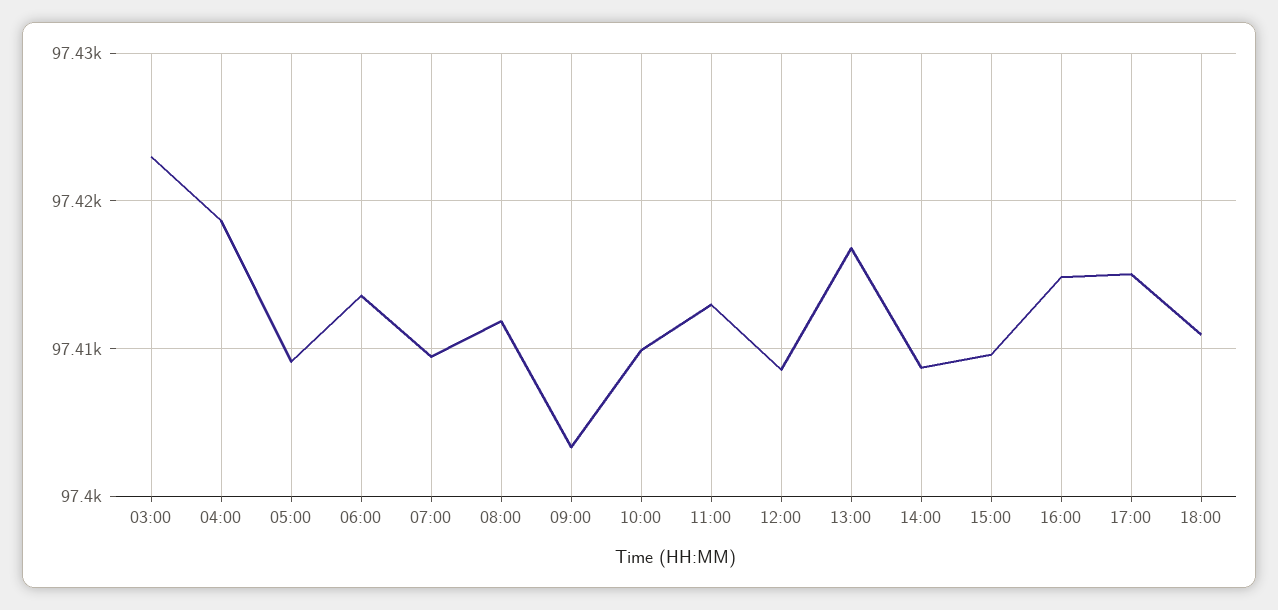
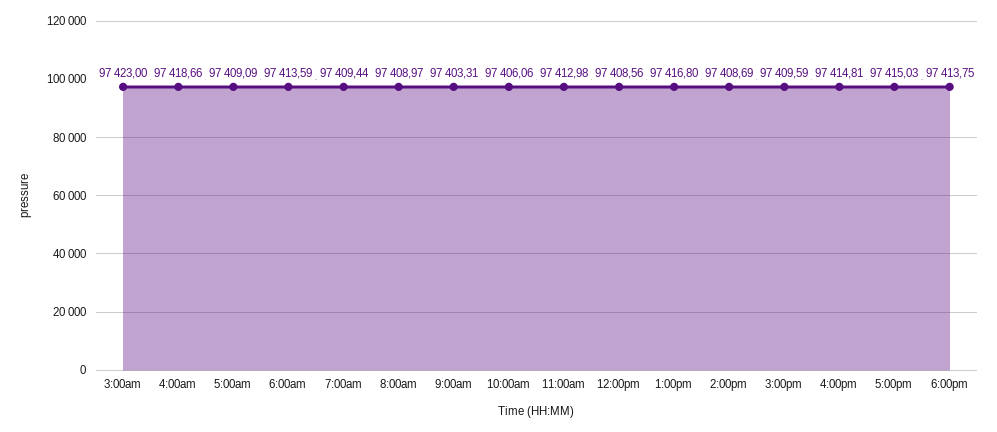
08:00: 97412 -> 97408.97
10:00: 97410 -> 97406.06
18:00: 97411 -> 97413.75

